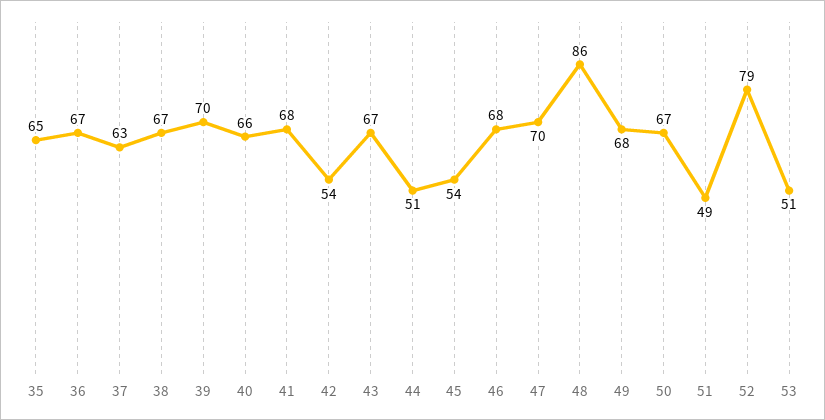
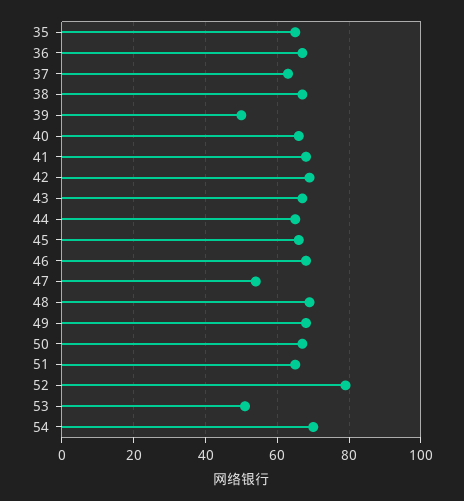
39: 70 -> 50
42: 54 -> 70
44: 51 -> 65
45: 54 -> 65
47: 70 -> 55
48: 86 -> 70
51: 49 -> 65
54: none -> 70

